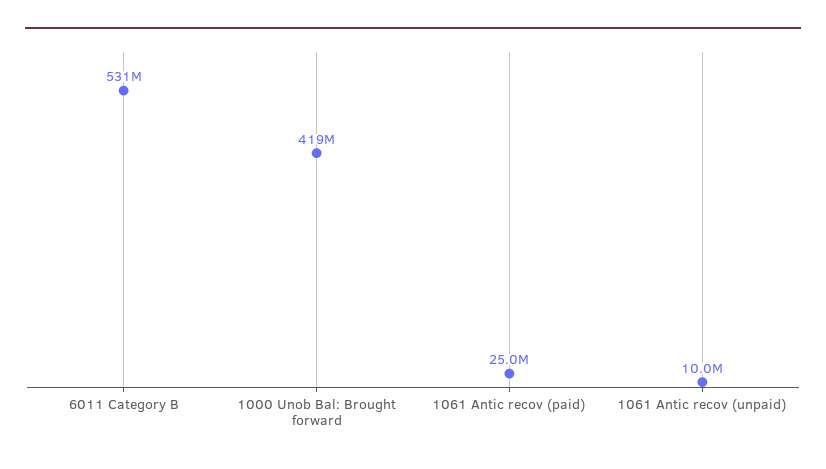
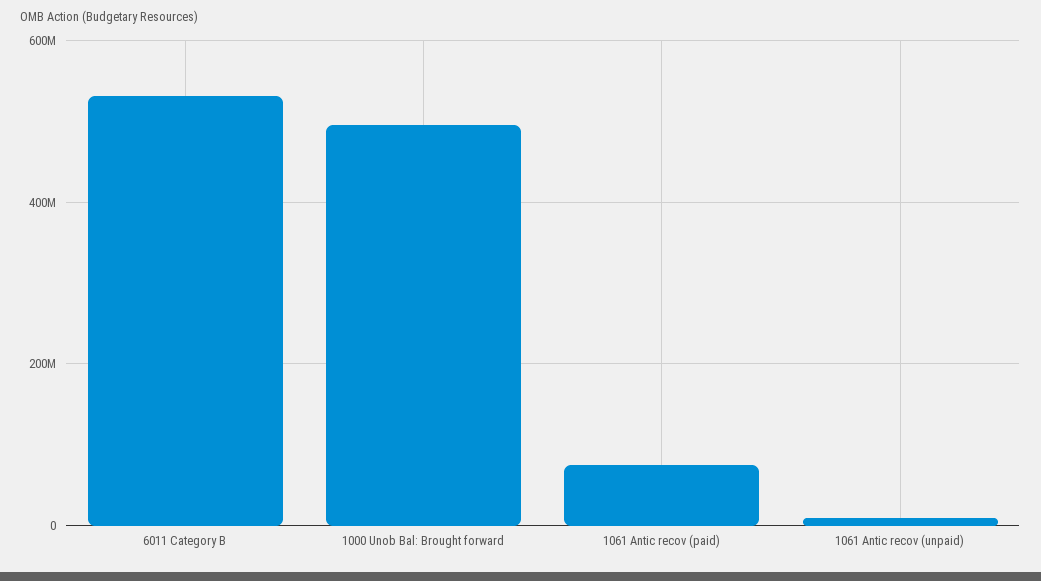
1000 Unob Bal: Brought forward: 419000000 -> 500000000
1061 Antic recov (paid): 25000000 -> 80000000

